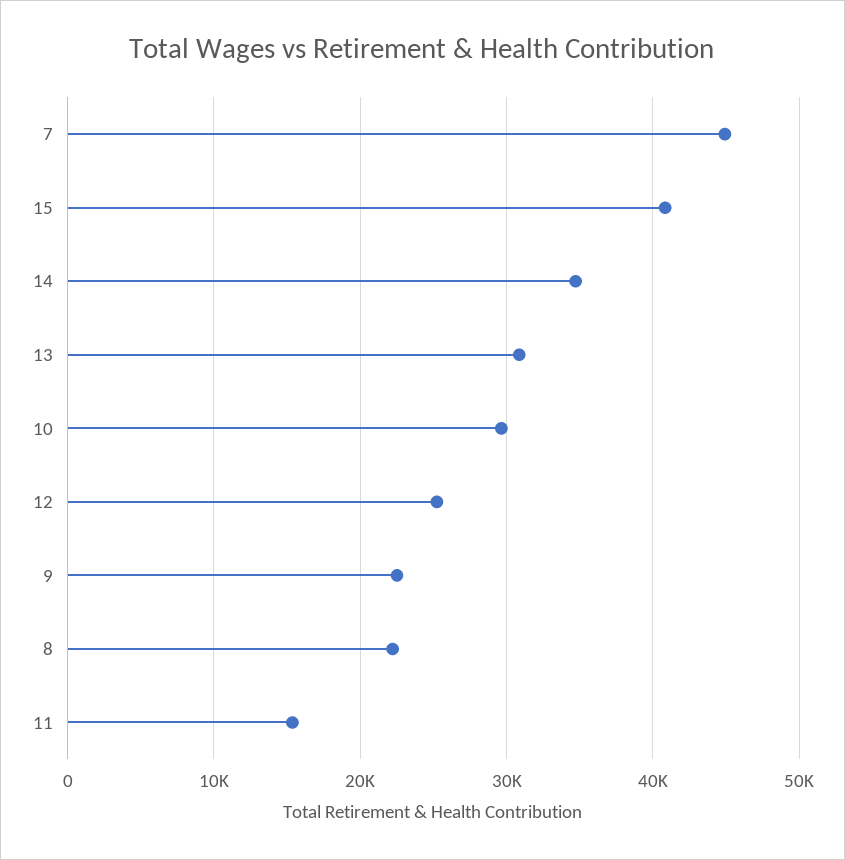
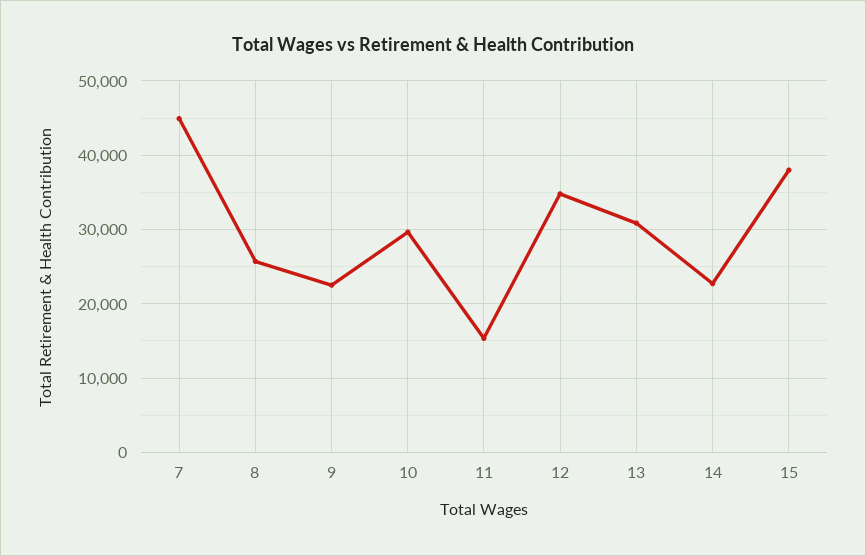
15: 41000 -> 38000
14: 35000 -> 23000
12: 25000 -> 35000
8: 22000 -> 26000

